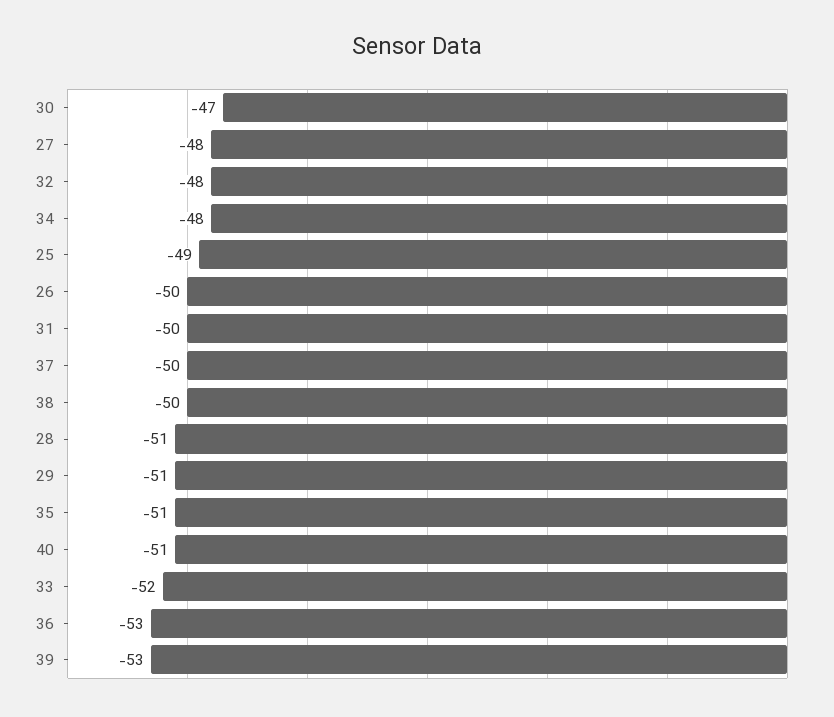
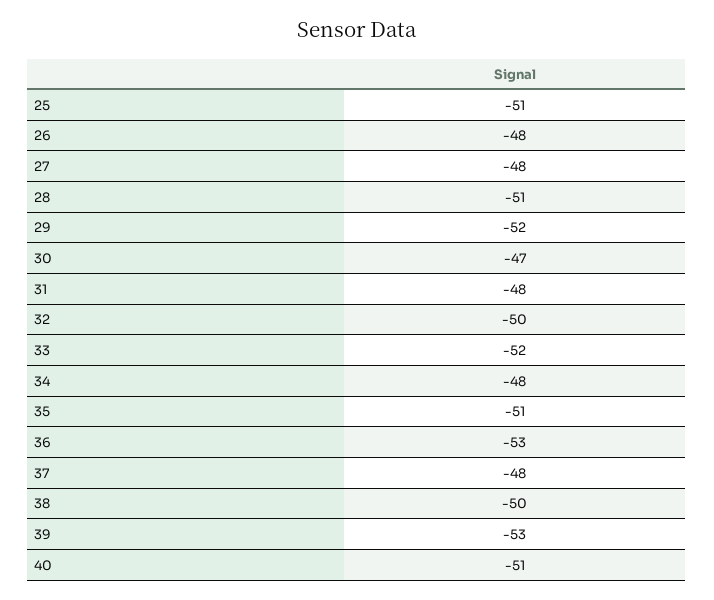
32: -48 -> -50
25: -49 -> -51
26: -50 -> -48
31: -50 -> -48
37: -50 -> -48
29: -51 -> -52

